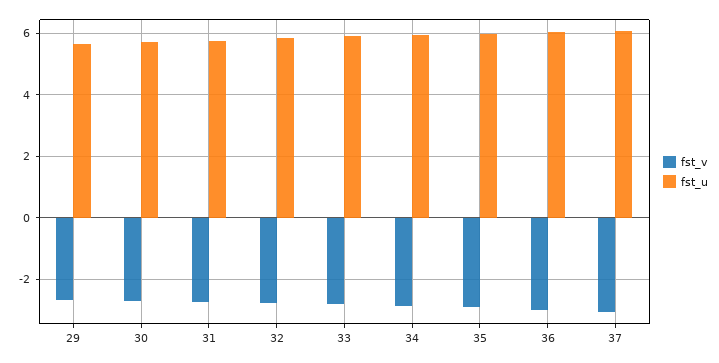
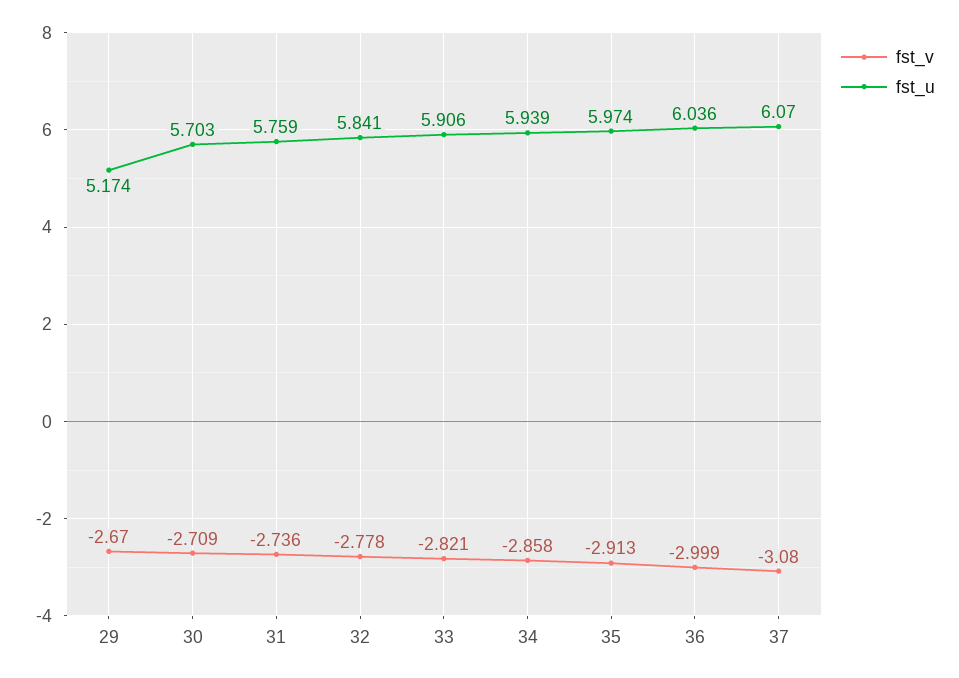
fst_u, 29: 5.6 -> 5.174

